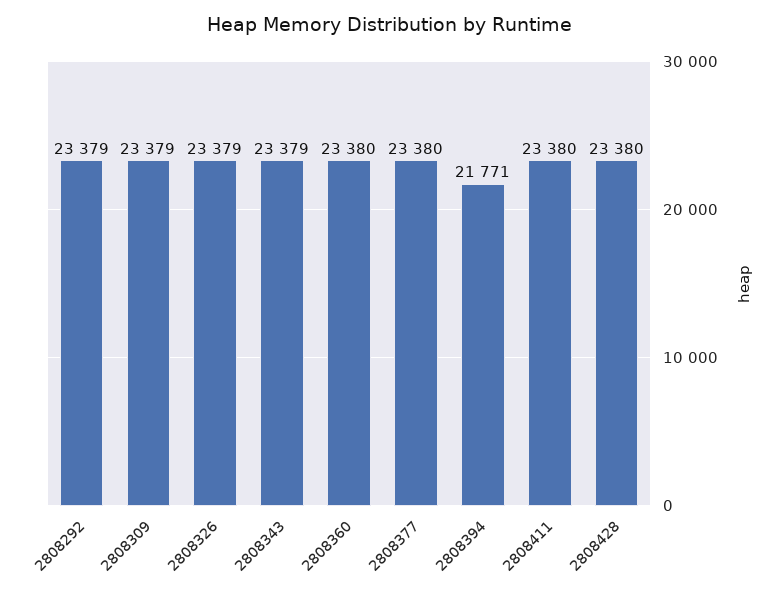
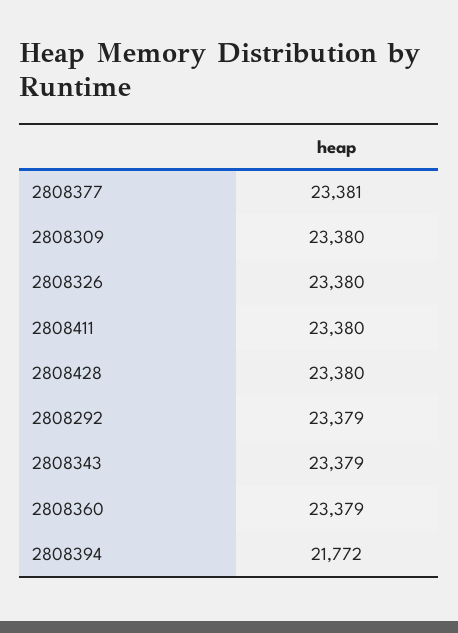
2808309: 23379 -> 23380
2808326: 23379 -> 23380
2808360: 23380 -> 23379
2808377: 23380 -> 23381
2808394: 21771 -> 21772

